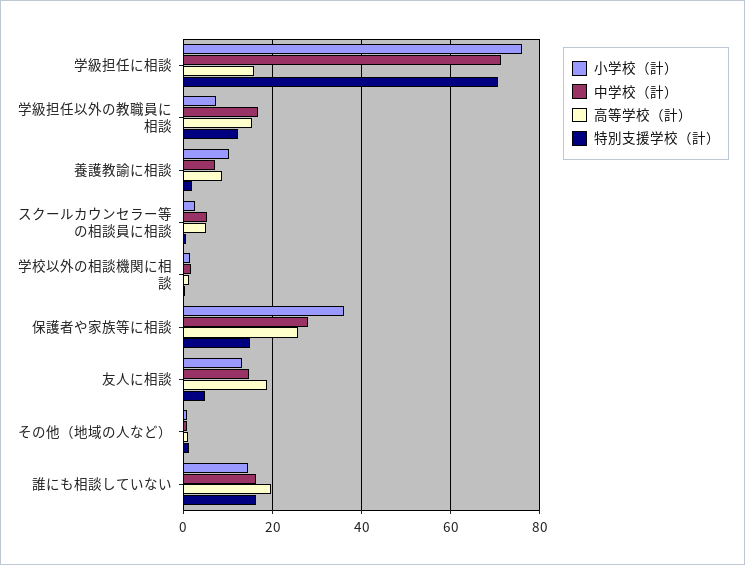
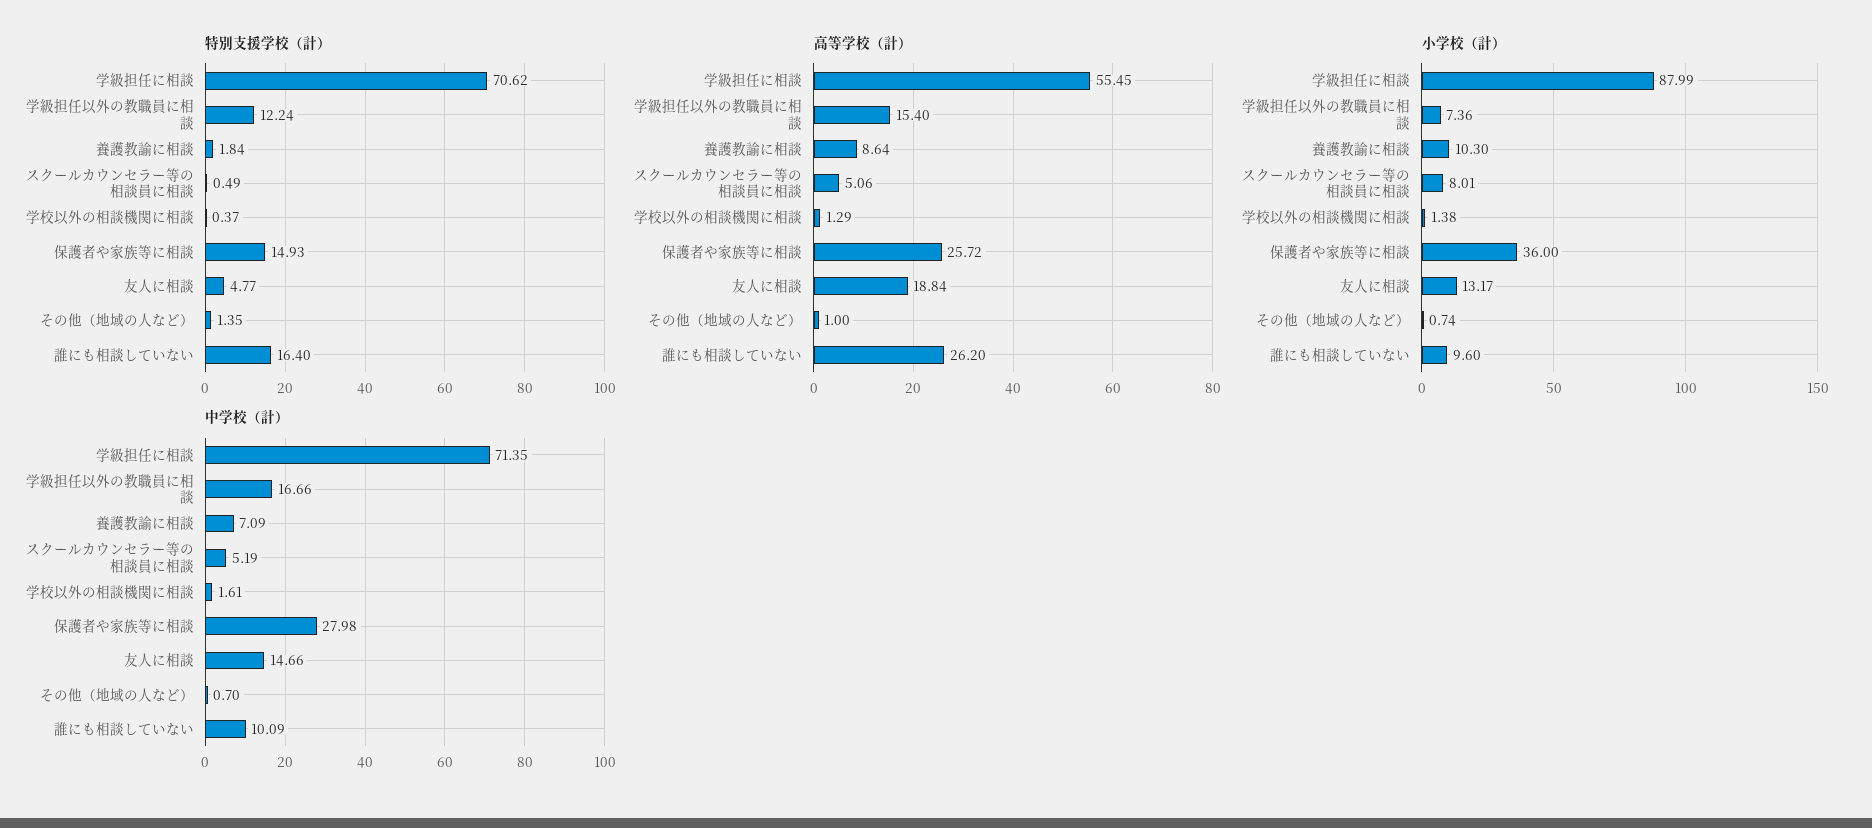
小学校（計）, 学級担任に相談: 76 -> 87.99
高等学校（計）, 学級担任に相談: 16 -> 55.45
小学校（計）, スクールカウンセラー等の相談員に相談: 2 -> 8.01
小学校（計）, 誰にも相談していない: 14 -> 9.6
中学校（計）, 誰にも相談していない: 16 -> 10.09
高等学校（計）, 誰にも相談していない: 20 -> 26.2

